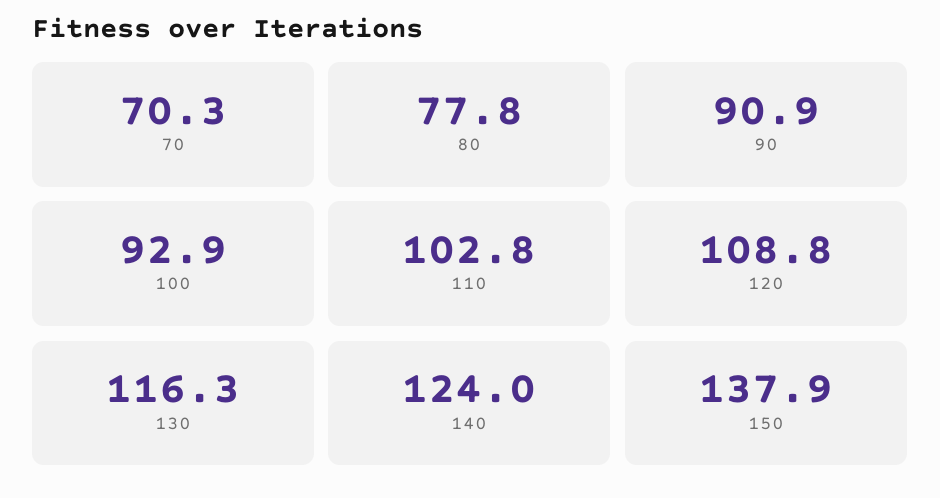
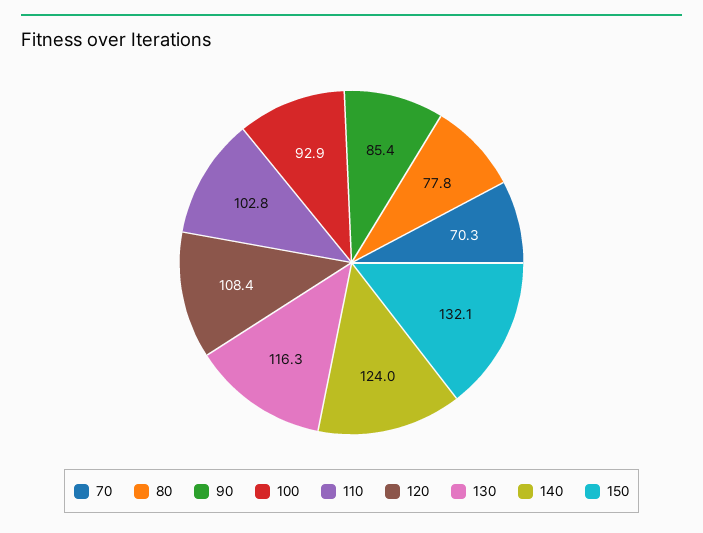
90: 90.9 -> 85.4
120: 108.8 -> 108.4
150: 137.9 -> 132.1

